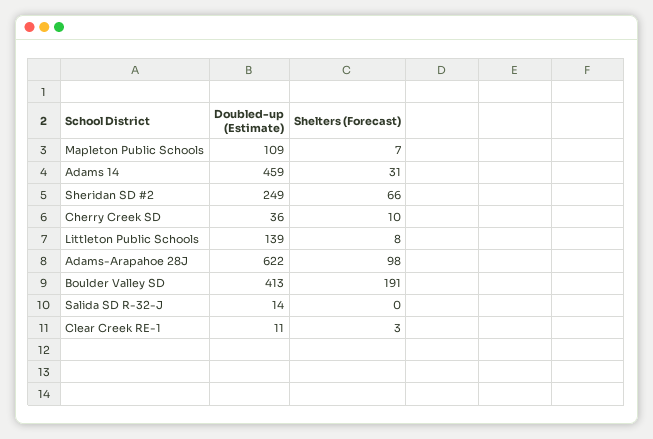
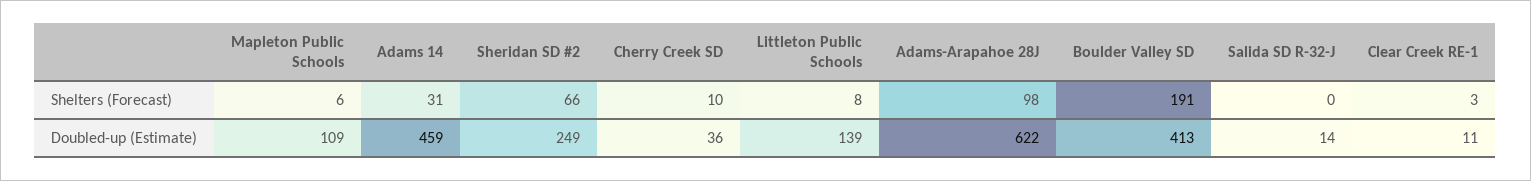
Shelters (Forecast), Mapleton Public Schools: 7 -> 6

